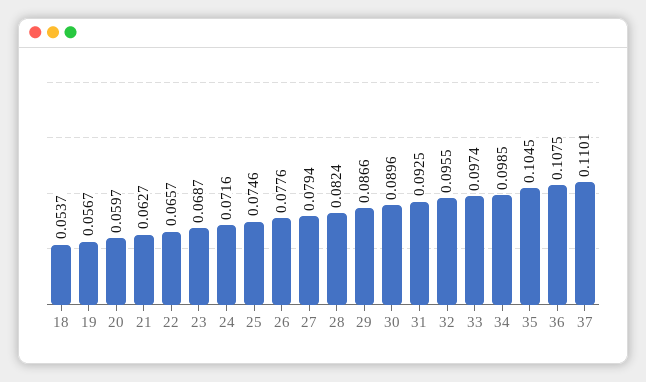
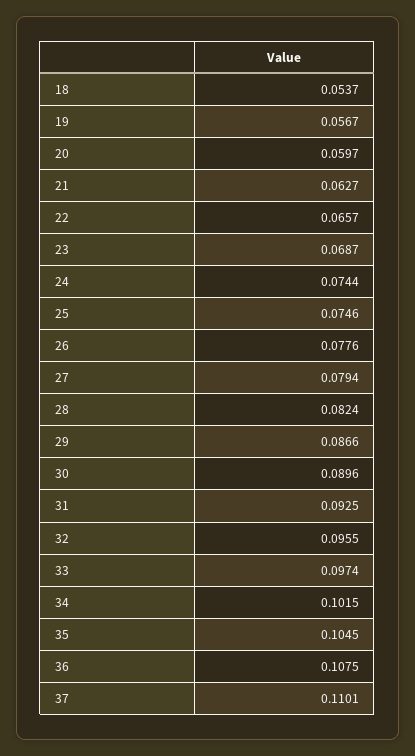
24: 0.0716 -> 0.0744
34: 0.0985 -> 0.1015

